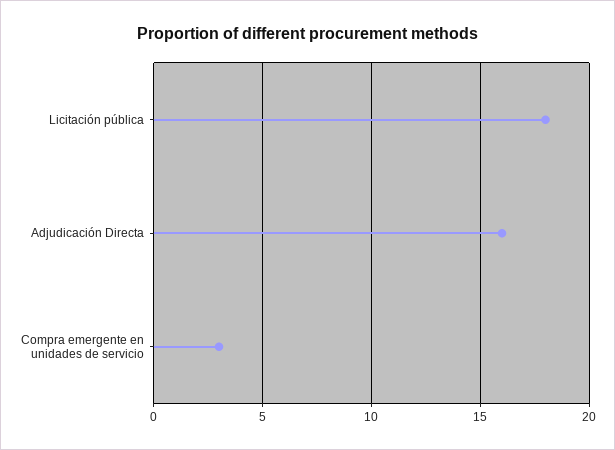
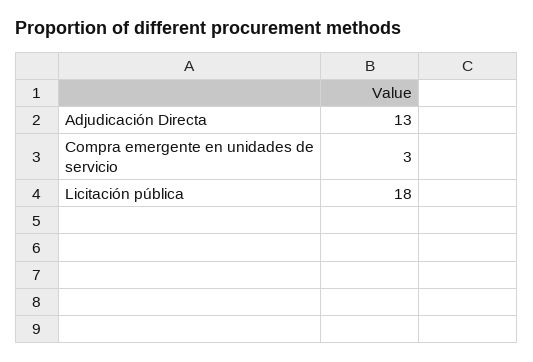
Adjudicación Directa: 16 -> 13

